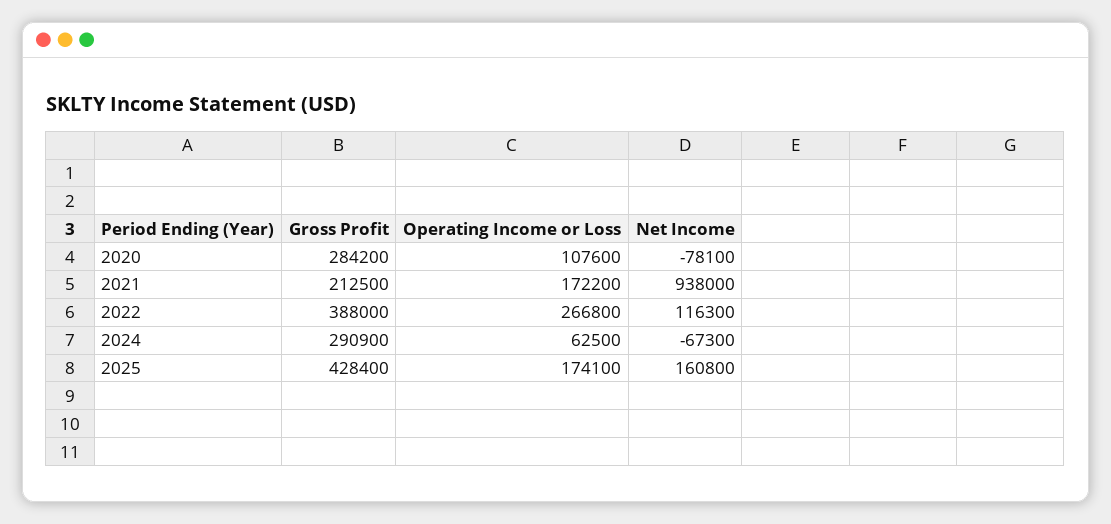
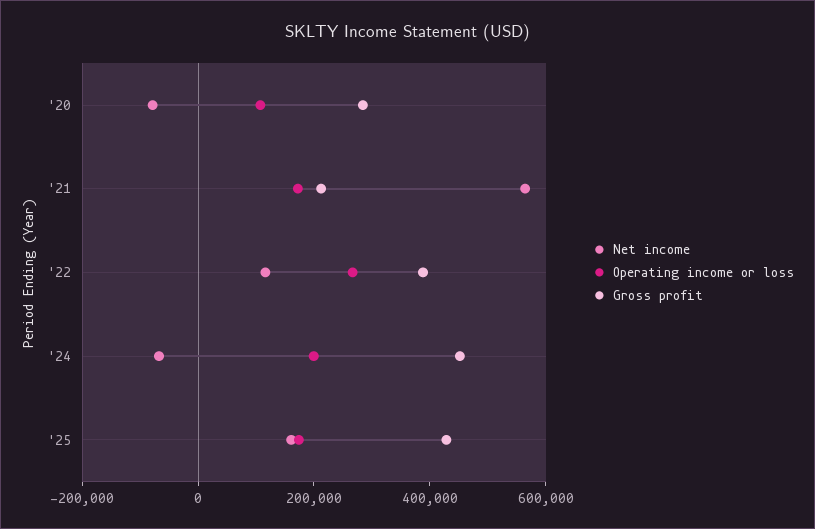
Net Income, 2021: 938000 -> 550000
Gross Profit, 2024: 290900 -> 450000
Operating Income or Loss, 2024: 62500 -> 200000

